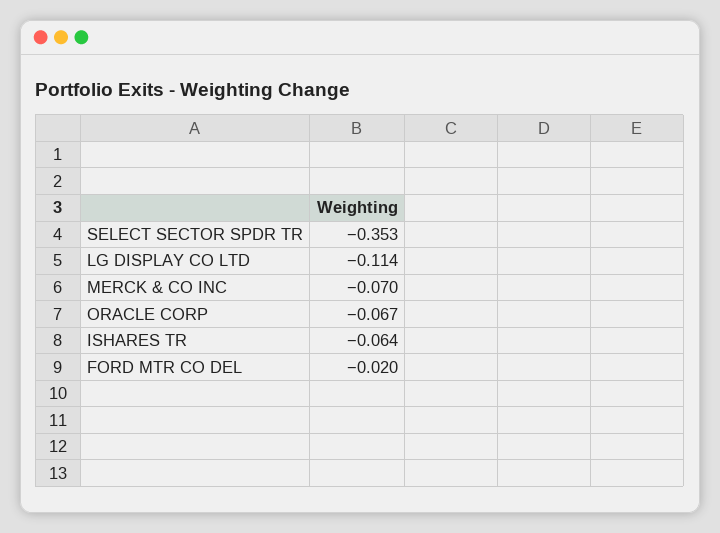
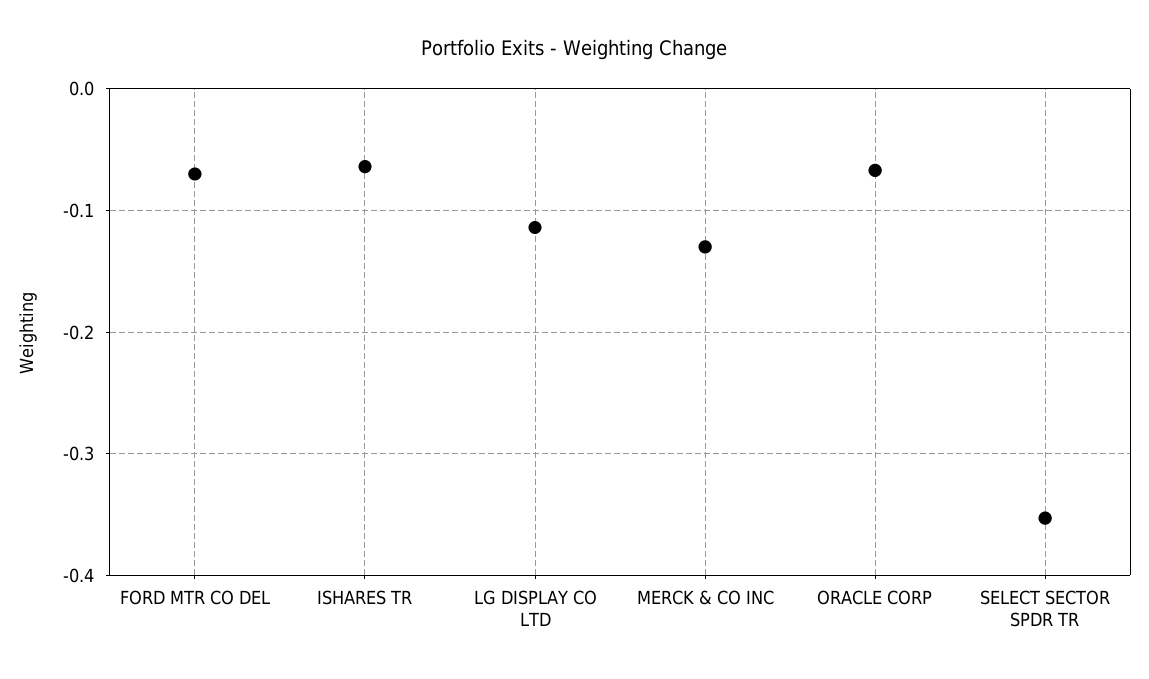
MERCK & CO INC: -0.07 -> -0.13
FORD MTR CO DEL: -0.02 -> -0.07

